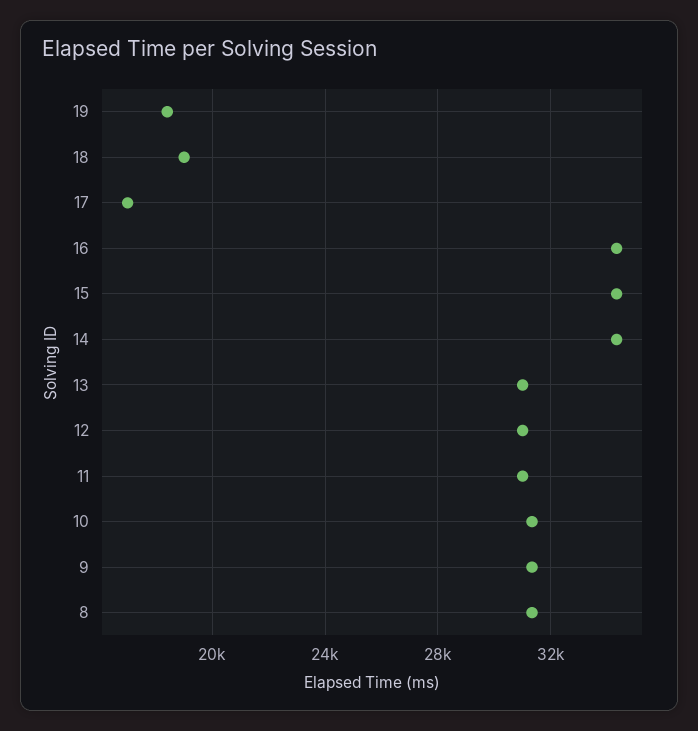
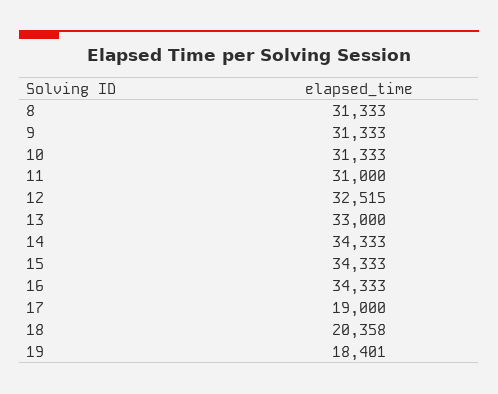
18: 19000 -> 20358
17: 17000 -> 19000
13: 31000 -> 33000
12: 31000 -> 32515

